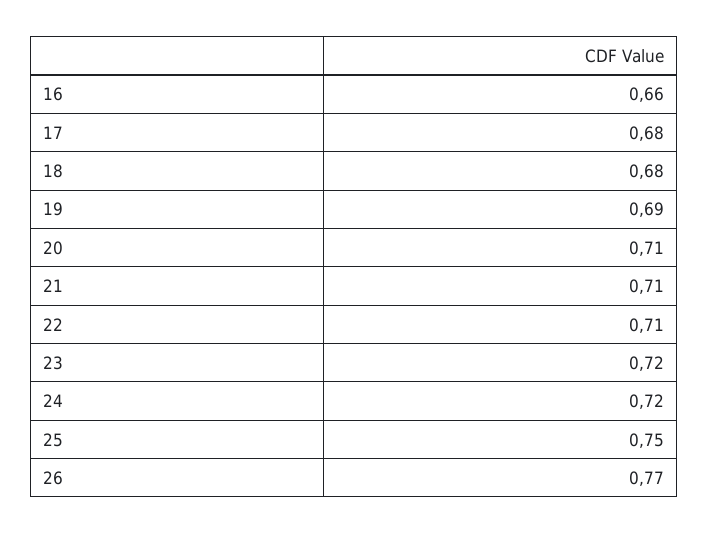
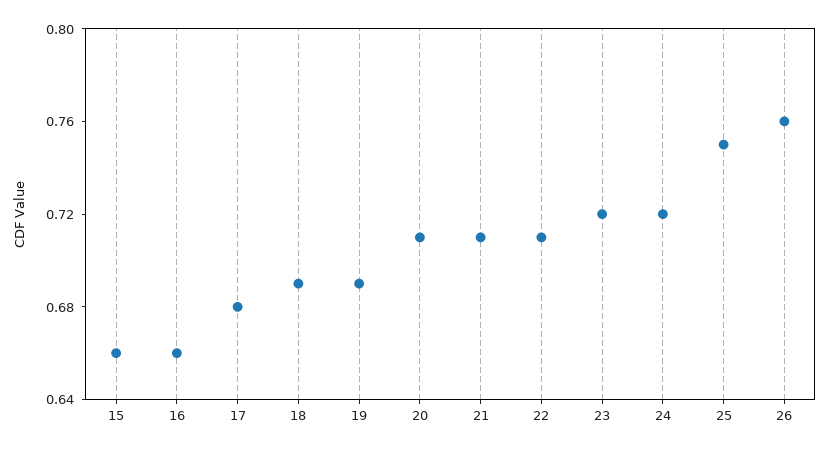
18: 0.68 -> 0.69
26: 0.77 -> 0.76
15: none -> 0.66

